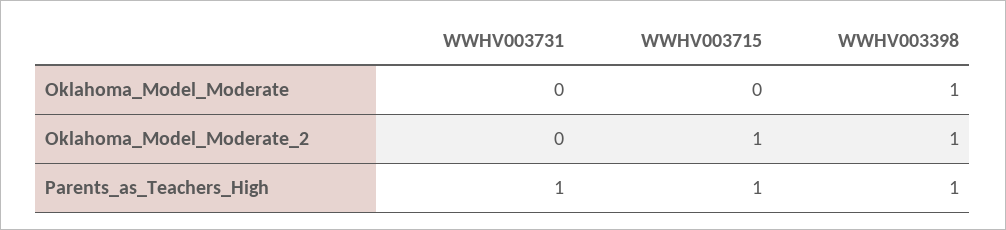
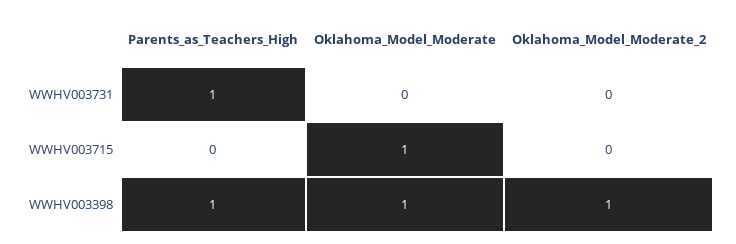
WWHV003715, Oklahoma_Model_Moderate: 0 -> 1
WWHV003715, Oklahoma_Model_Moderate_2: 1 -> 0
WWHV003715, Parents_as_Teachers_High: 1 -> 0

